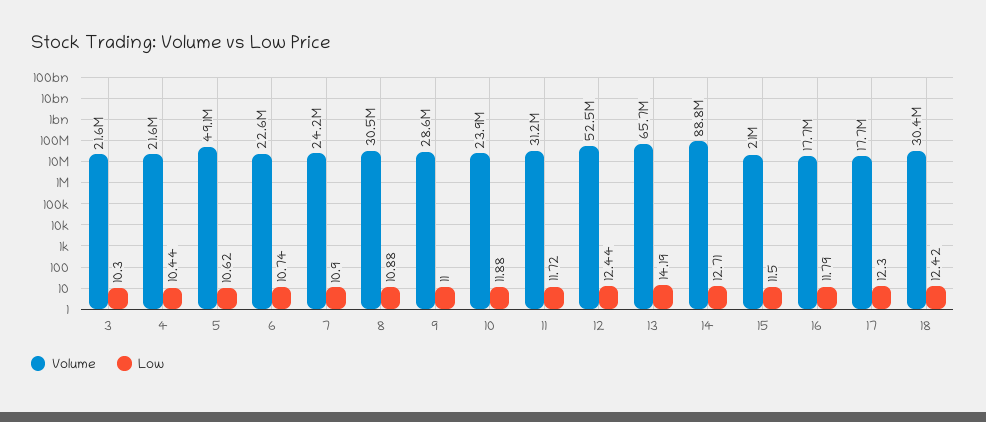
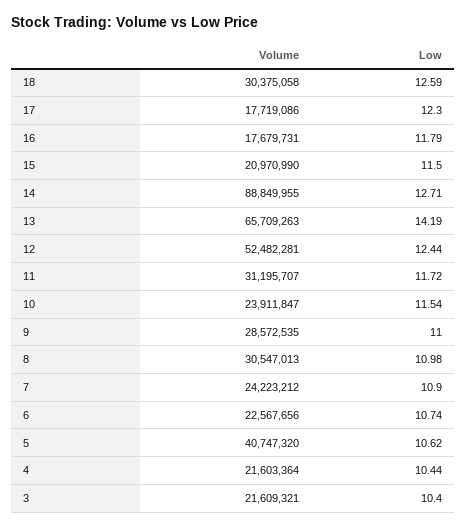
Low, 3: 10.3 -> 10.4
Volume, 5: 49100000 -> 40747320
Low, 8: 10.88 -> 10.98
Low, 10: 11.88 -> 11.54
Low, 18: 12.42 -> 12.59

